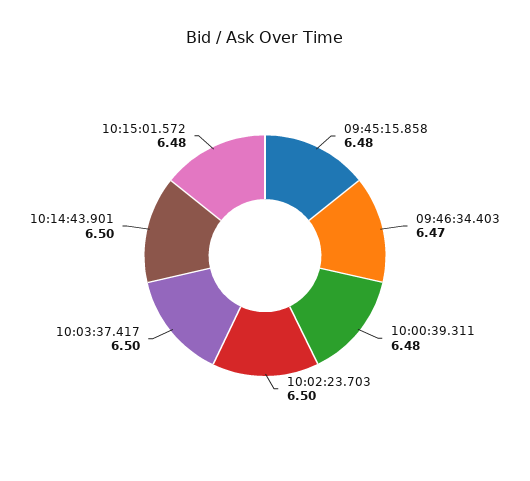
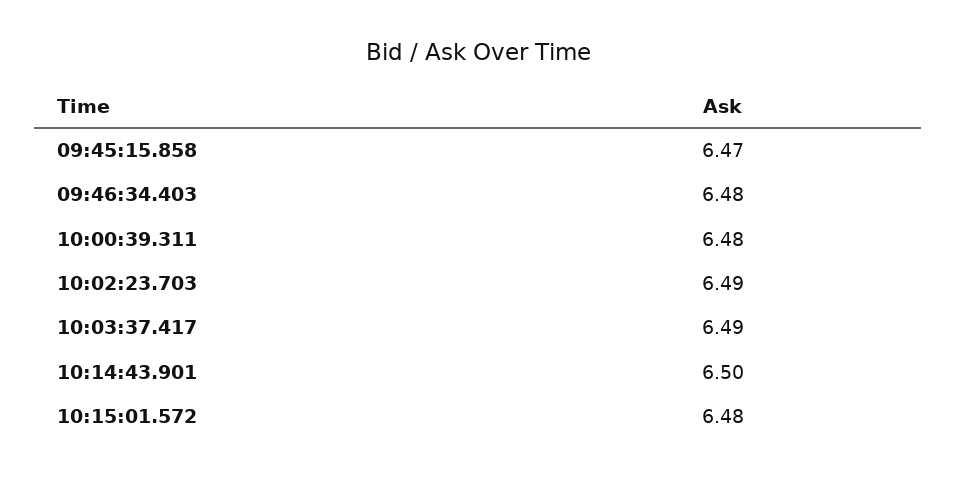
09:45:15.858: 6.48 -> 6.47
09:46:34.403: 6.47 -> 6.48
10:02:23.703: 6.5 -> 6.49
10:03:37.417: 6.5 -> 6.49

